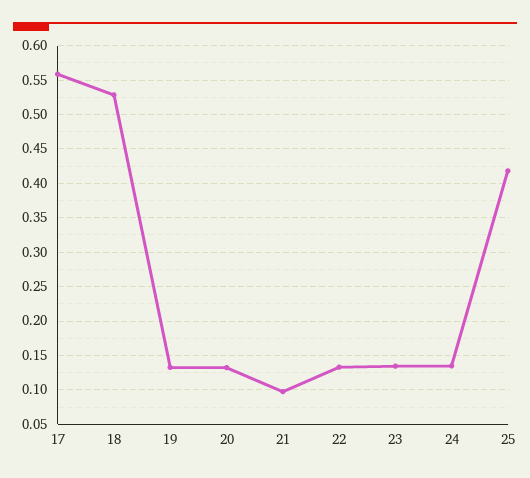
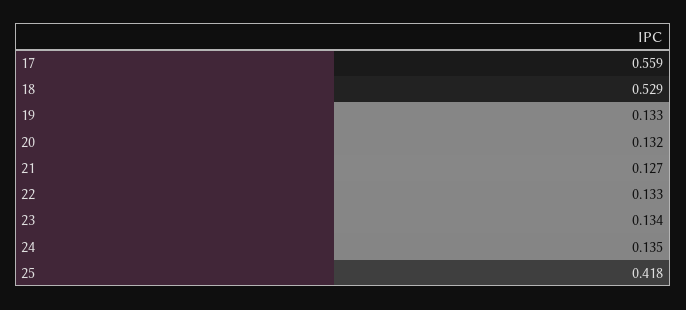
21: 0.1 -> 0.127

